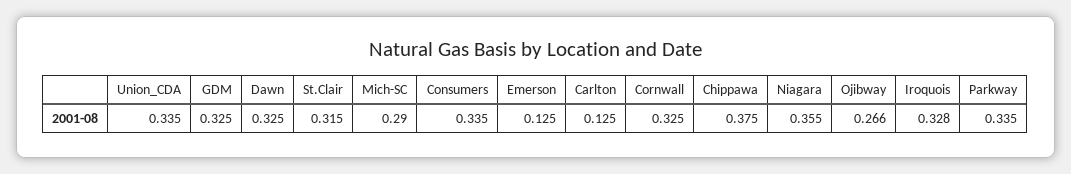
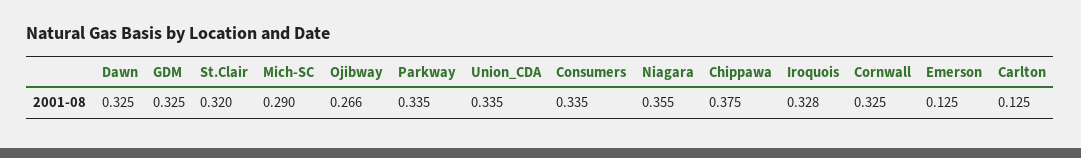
St.Clair: 0.315 -> 0.32

